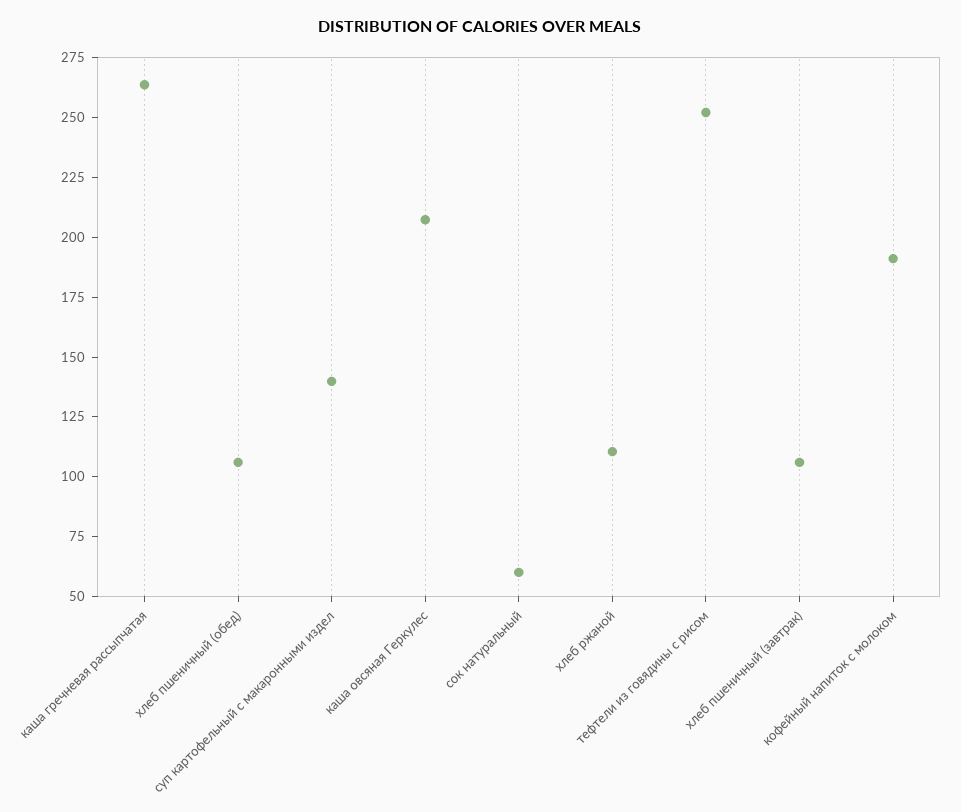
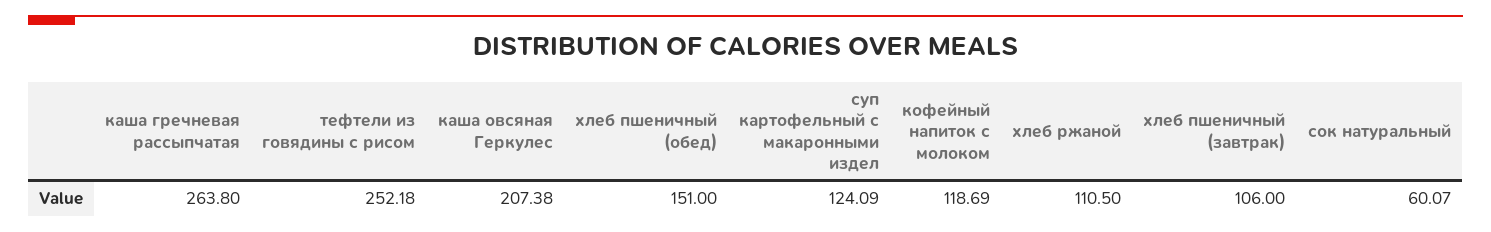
хлеб пшеничный (обед): 105 -> 151
суп картофельный с макаронными издел: 140 -> 124.09
кофейный напиток с молоком: 190 -> 118.69

